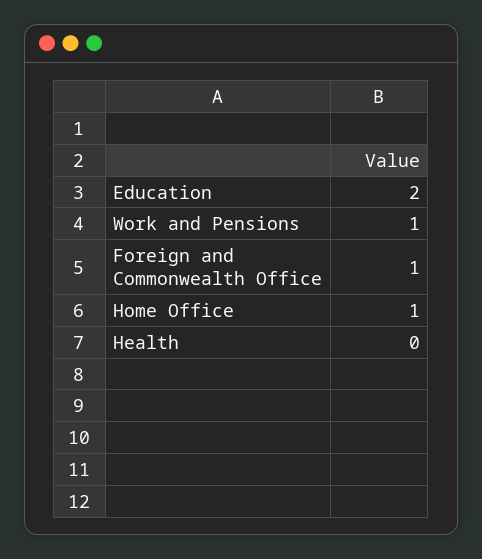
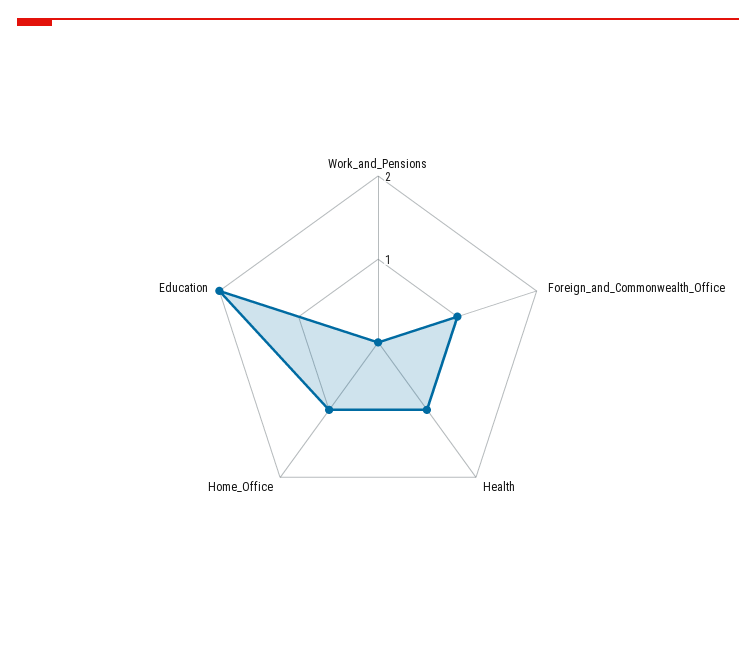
Work and Pensions: 1 -> 0
Health: 0 -> 1

